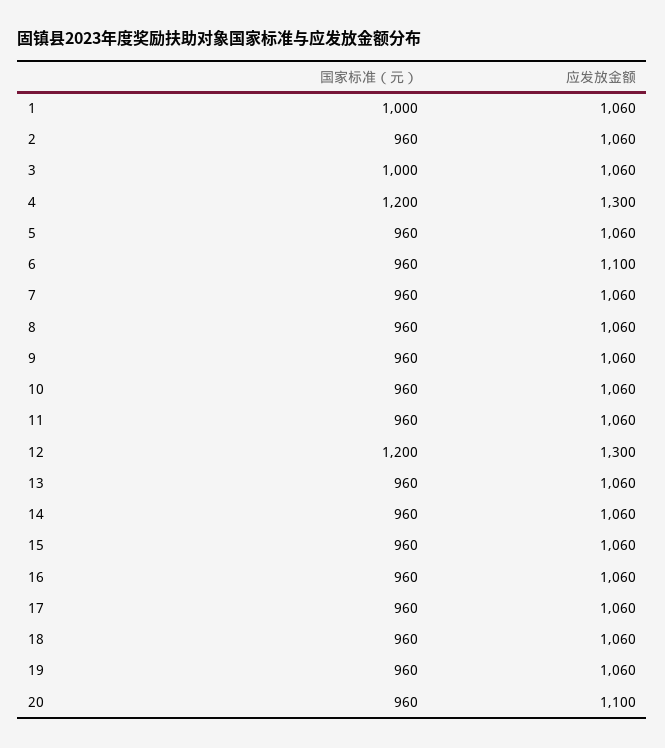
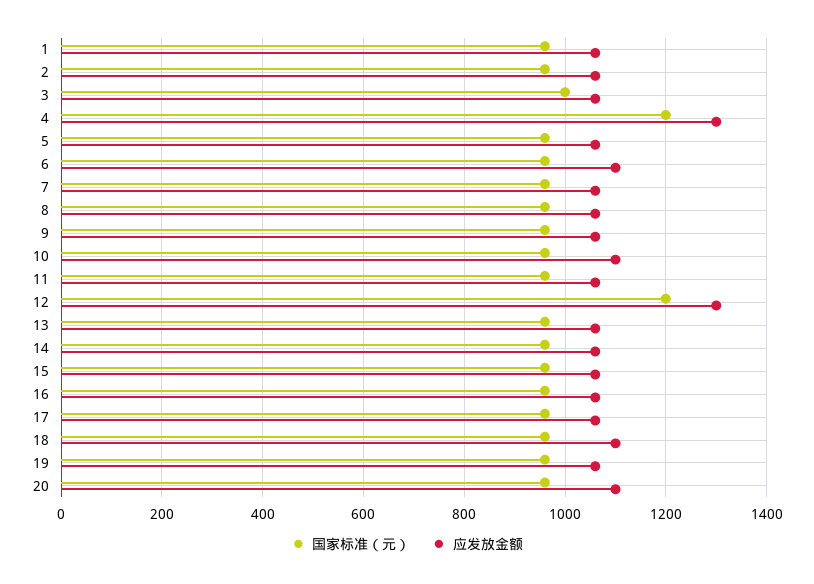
国家标准（元）, 1: 1000 -> 960
应发放金额, 10: 1060 -> 1100
应发放金额, 18: 1060 -> 1100

